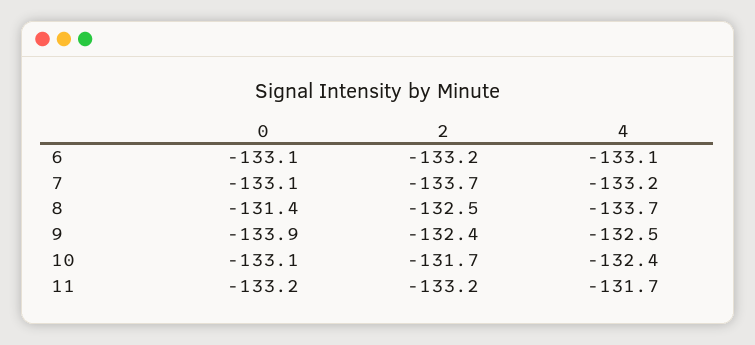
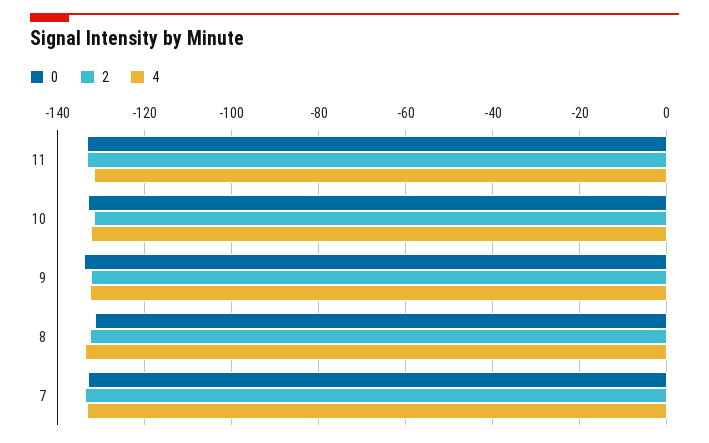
0, 6: -133.1 -> none
2, 6: -133.2 -> none
4, 6: -133.1 -> none

